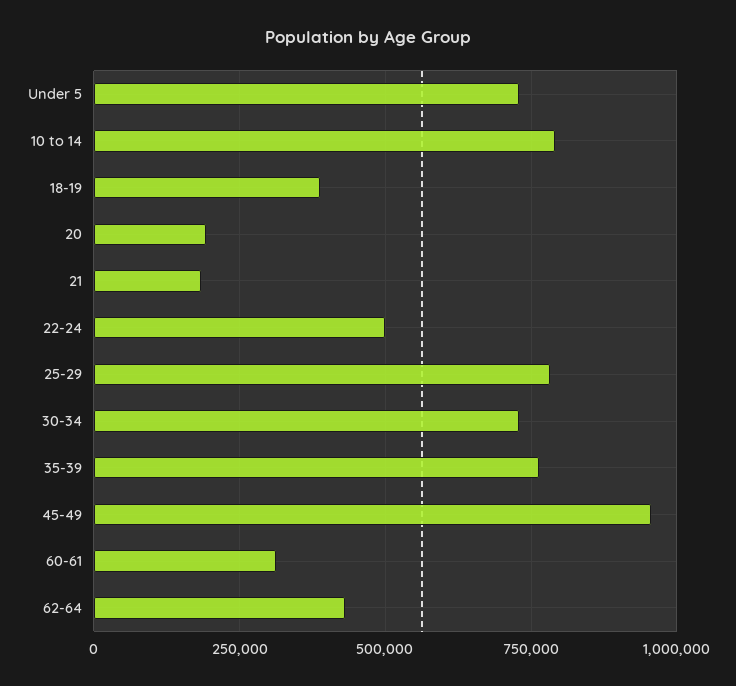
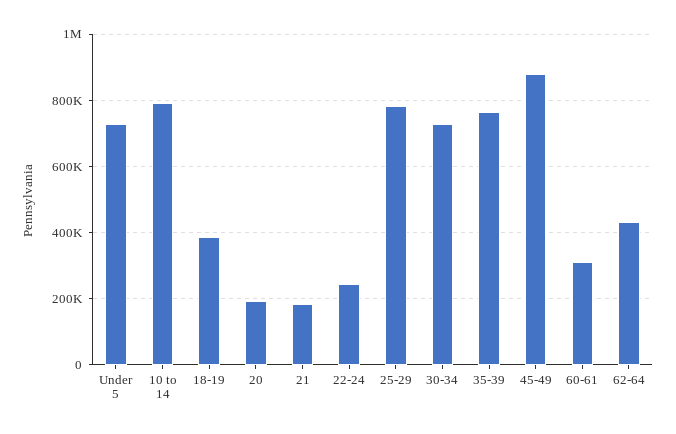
22-24: 500000 -> 240000
45-49: 950000 -> 880000

